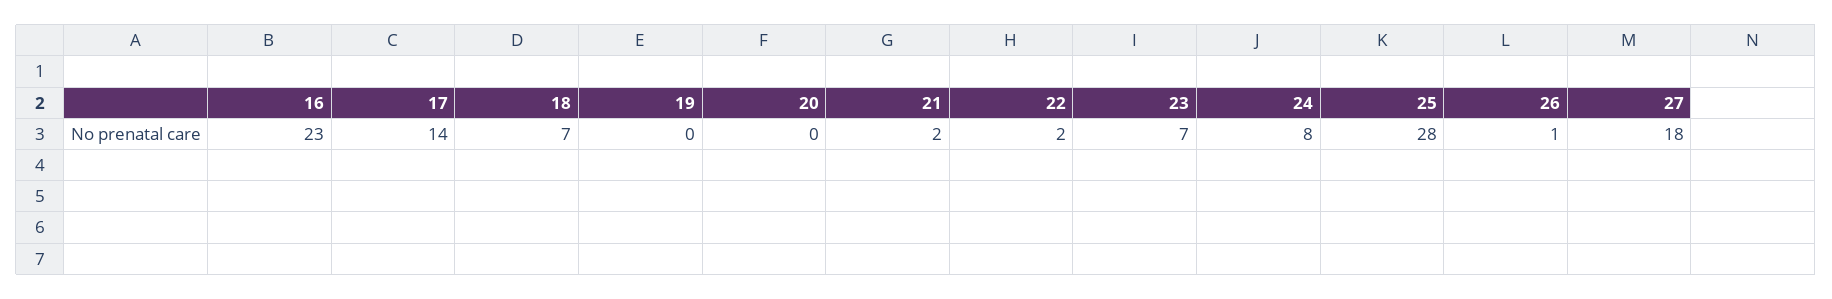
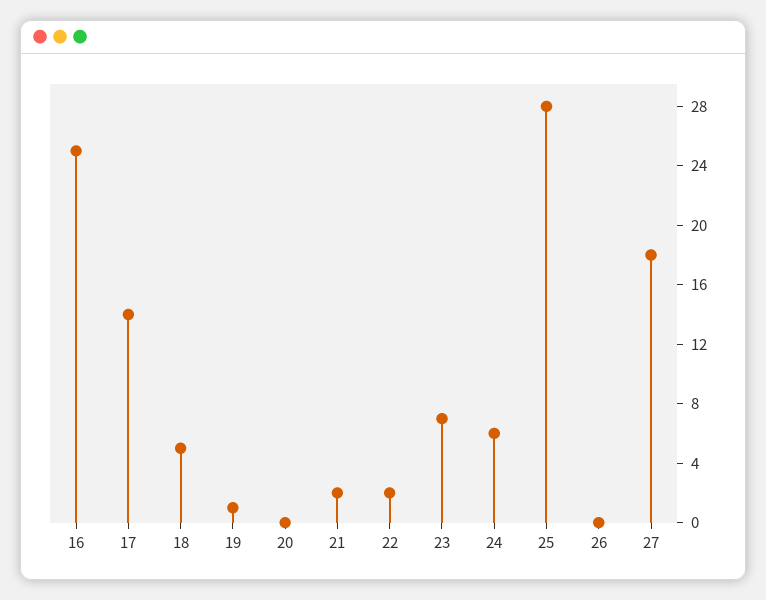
16: 23 -> 25
18: 7 -> 5
19: 0 -> 1
24: 8 -> 6
26: 1 -> 0

